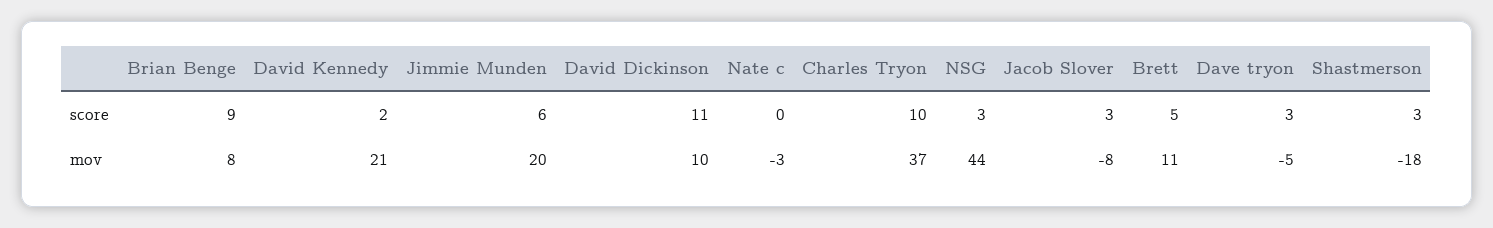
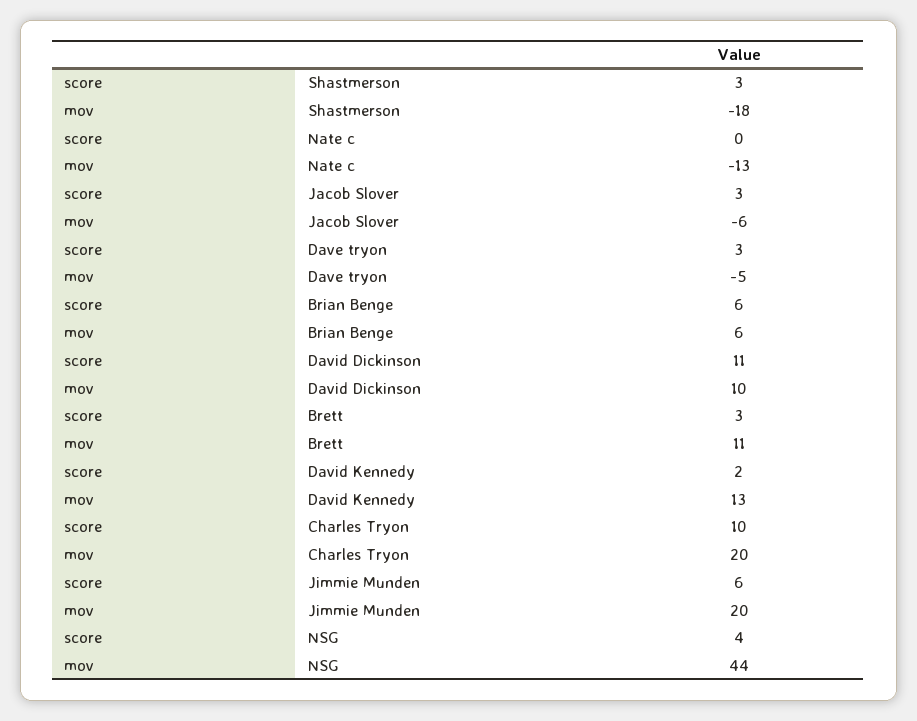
Brian Benge, score: 9 -> 6
NSG, score: 3 -> 4
Brett, score: 5 -> 3
Brian Benge, mov: 8 -> 6
David Kennedy, mov: 21 -> 13
Nate c, mov: -3 -> -13
Charles Tryon, mov: 37 -> 20
Jacob Slover, mov: -8 -> -6

